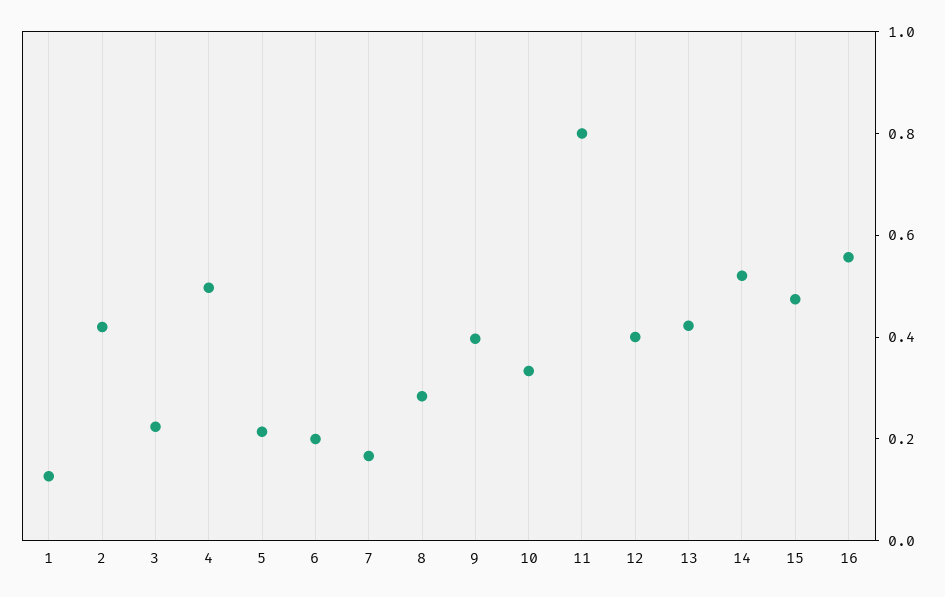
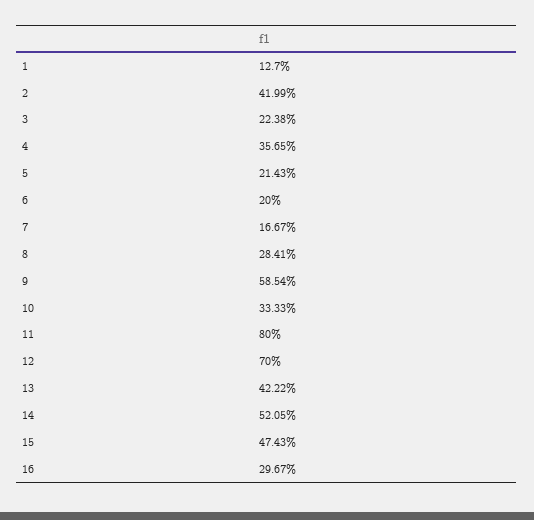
4: 0.5 -> 0.3565
9: 0.4 -> 0.5854
12: 0.4 -> 0.7
16: 0.55 -> 0.2967

